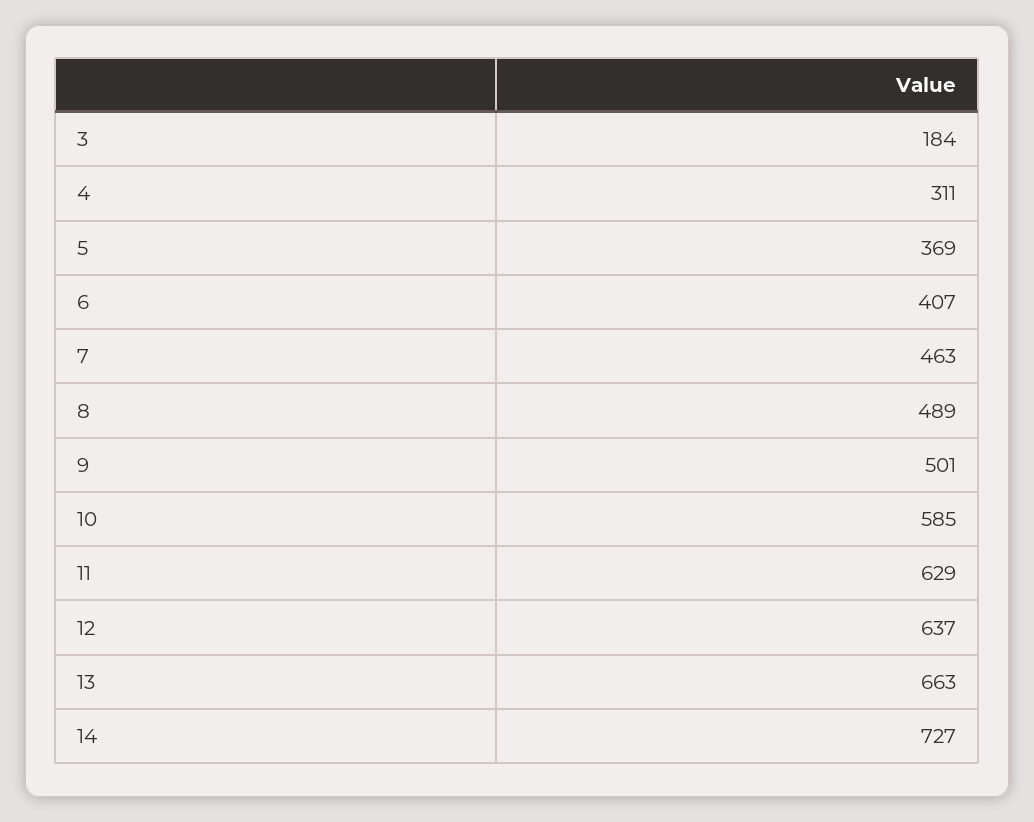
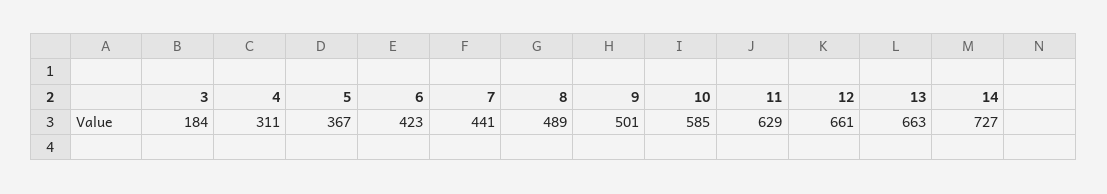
5: 369 -> 367
6: 407 -> 423
7: 463 -> 441
12: 637 -> 661

